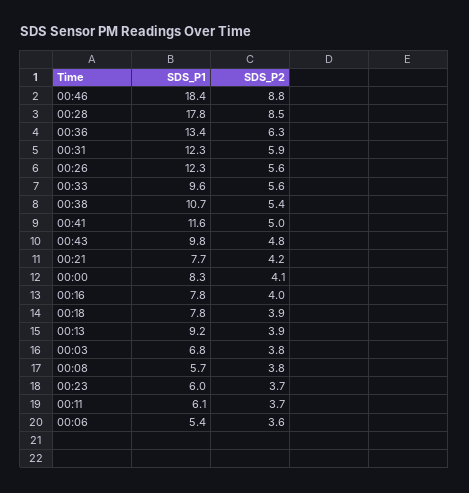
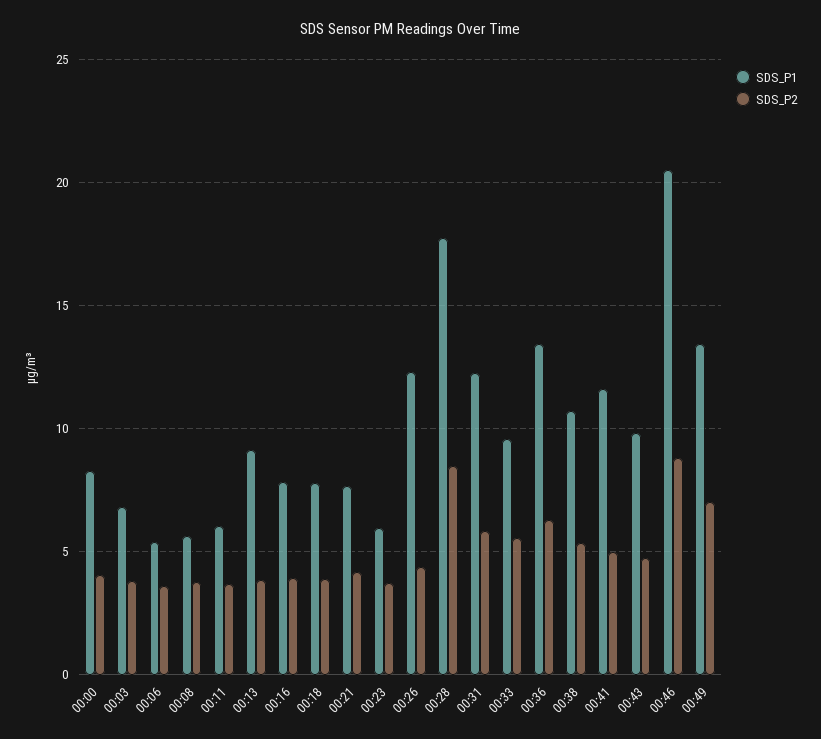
SDS_P1, 00:46: 18.4 -> 20.5
SDS_P2, 00:26: 5.6 -> 4.5
SDS_P1, 00:49: none -> 13.5
SDS_P2, 00:49: none -> 7

